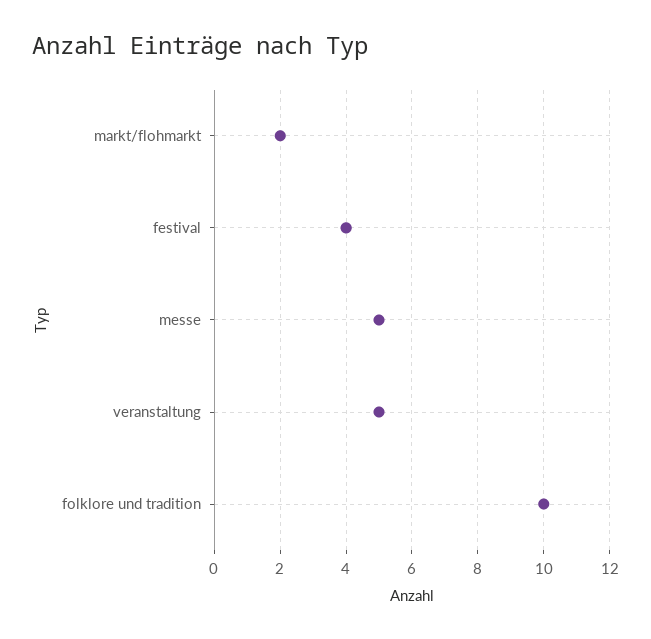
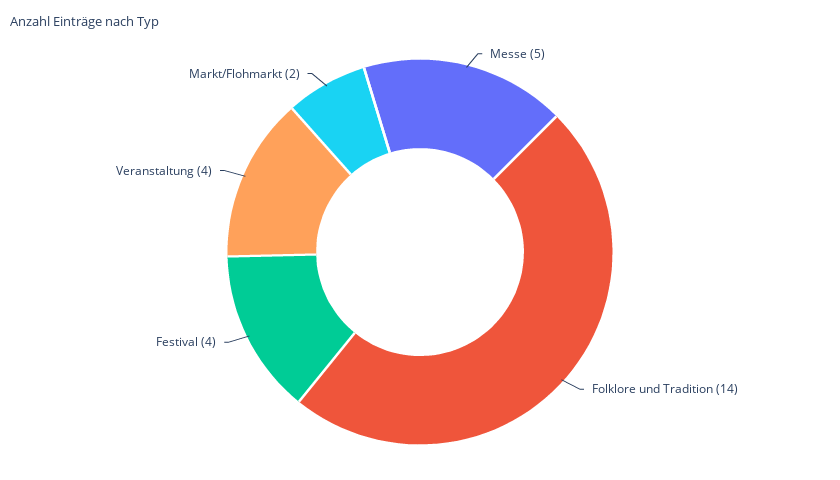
veranstaltung: 5 -> 4
folklore und tradition: 10 -> 14

